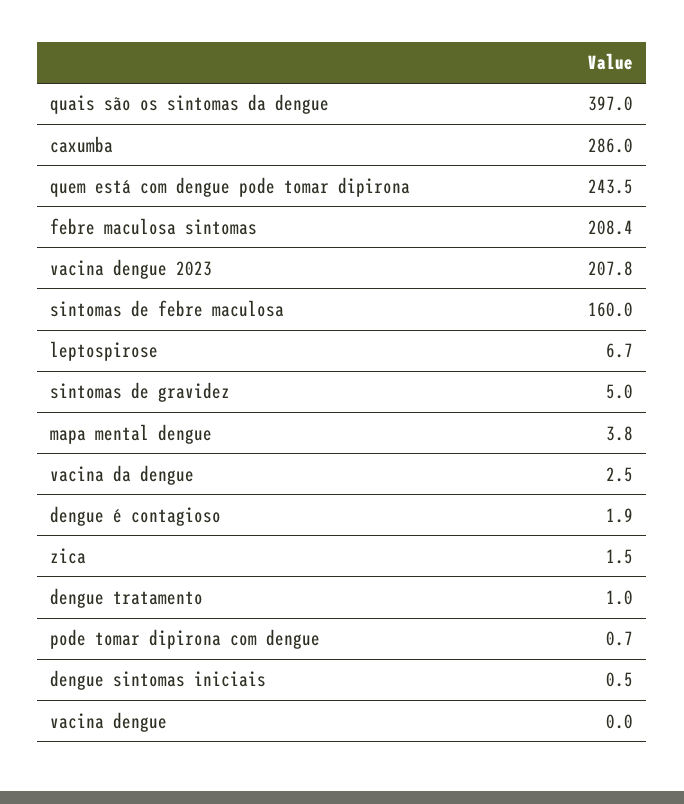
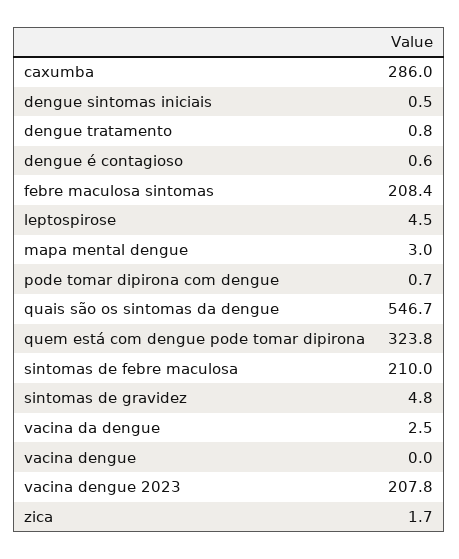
quais são os sintomas da dengue: 397 -> 546.7
quem está com dengue pode tomar dipirona: 243.5 -> 323.8
sintomas de febre maculosa: 160 -> 210
leptospirose: 6.7 -> 4.5
sintomas de gravidez: 5 -> 4.8
mapa mental dengue: 3.8 -> 3
dengue é contagioso: 1.9 -> 0.6
zica: 1.5 -> 1.7
dengue tratamento: 1 -> 0.8

